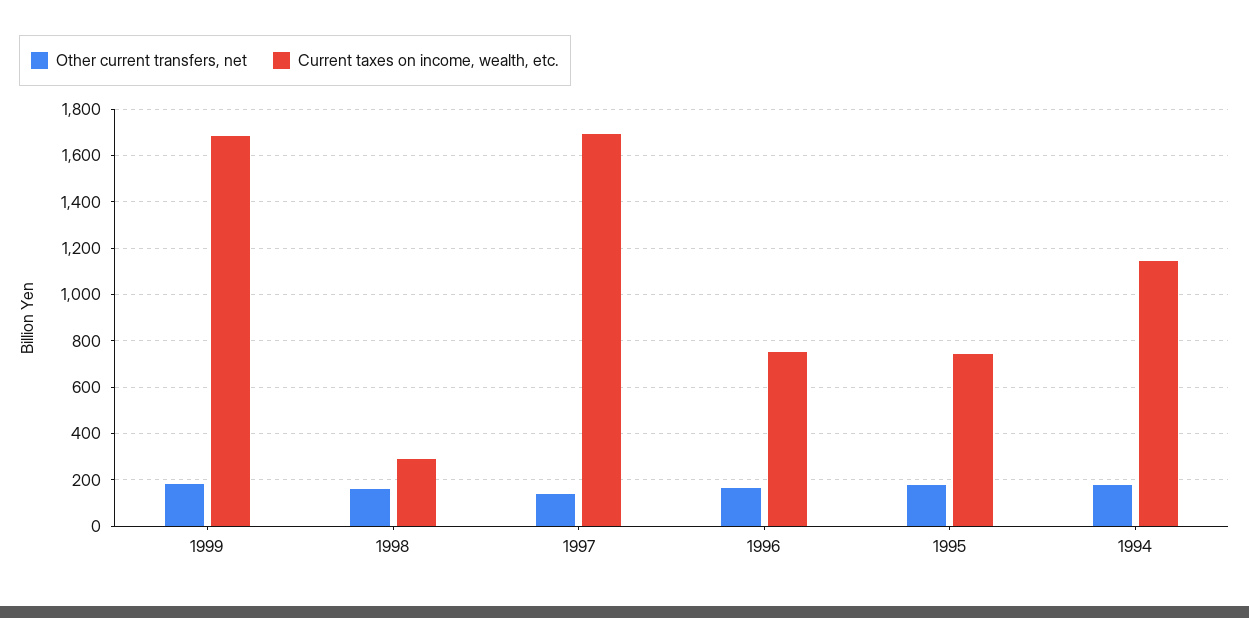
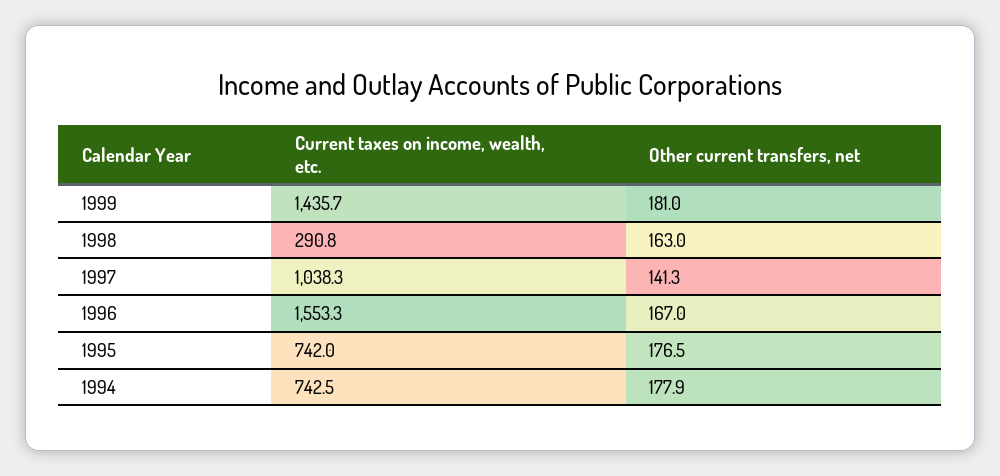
Current taxes on income, wealth, etc., 1999: 1700 -> 1435.7
Current taxes on income, wealth, etc., 1997: 1700 -> 1038.3
Current taxes on income, wealth, etc., 1996: 750 -> 1553.3
Current taxes on income, wealth, etc., 1994: 1150 -> 742.5

